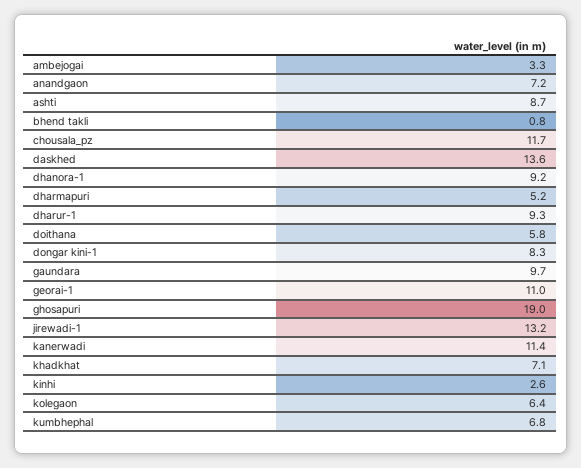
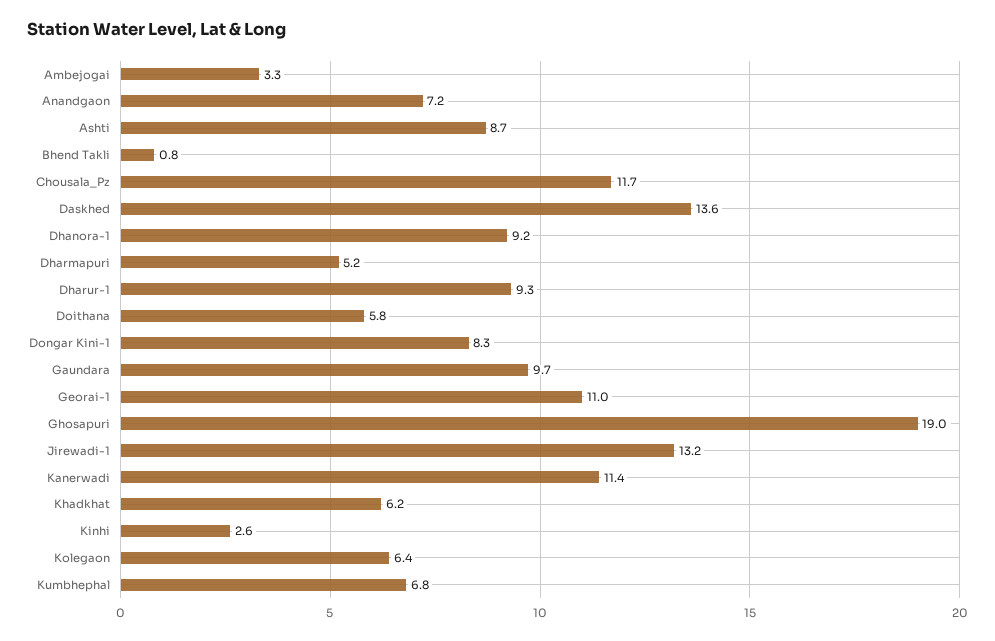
khadkhat: 7.1 -> 6.2

